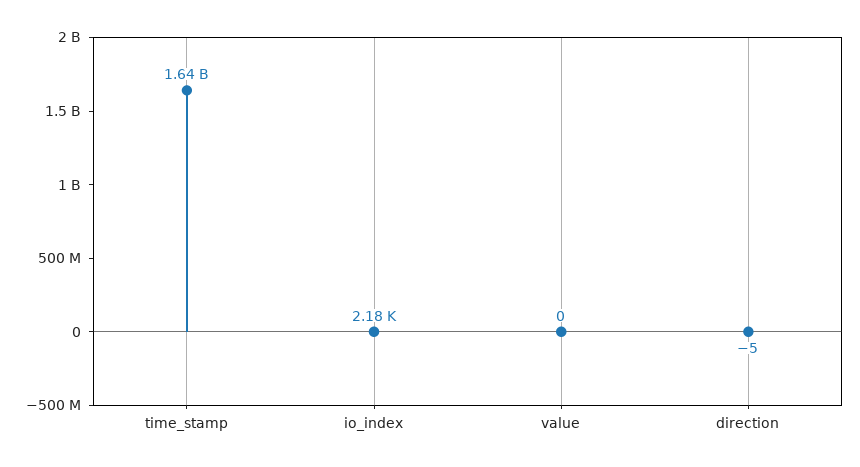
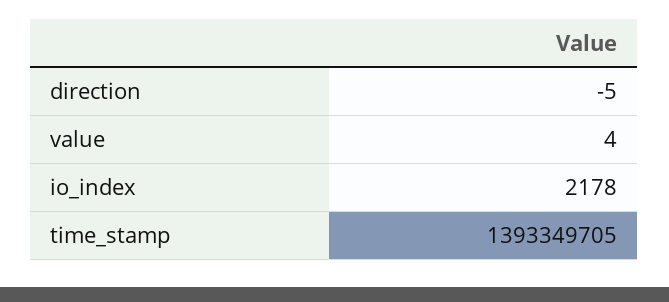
time_stamp: 1640000000 -> 1393349705
value: 0 -> 4

